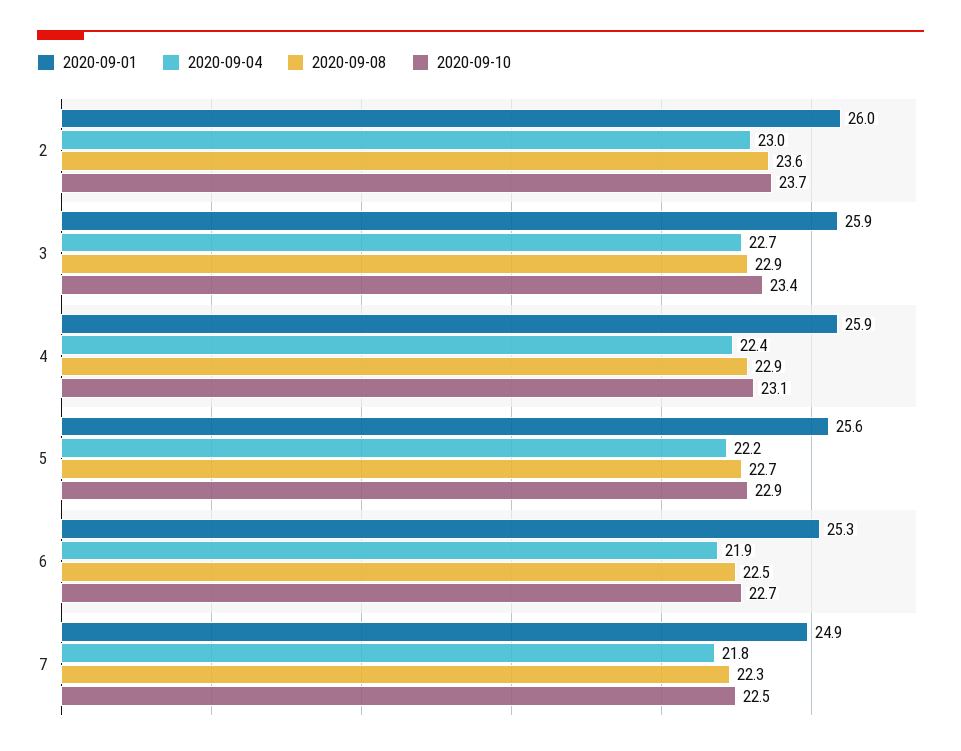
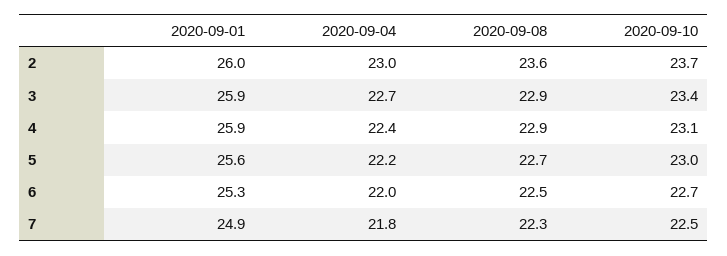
2020-09-10, 5: 22.9 -> 23
2020-09-04, 6: 21.9 -> 22

